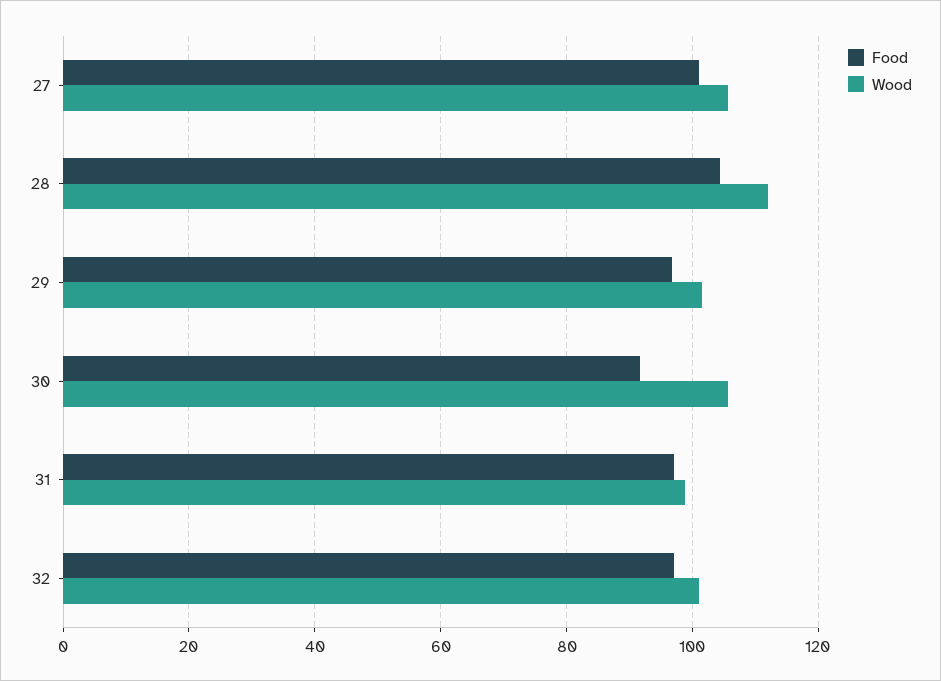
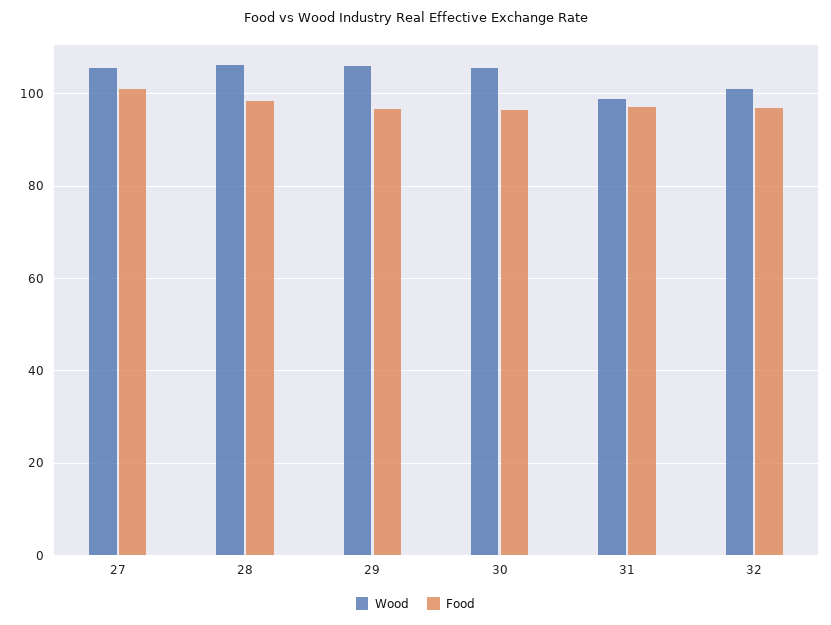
Food, 28: 104 -> 98
Wood, 28: 112 -> 106
Wood, 29: 102 -> 106
Food, 30: 92 -> 96

